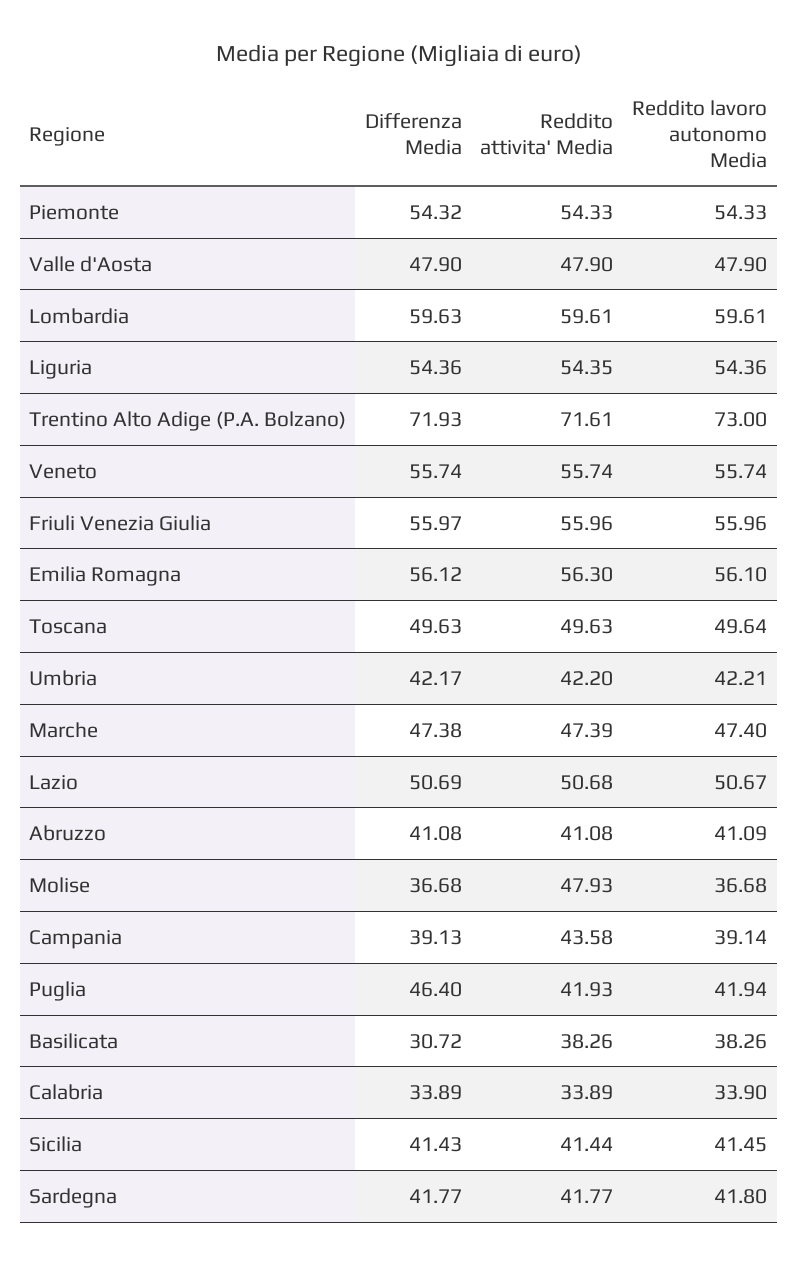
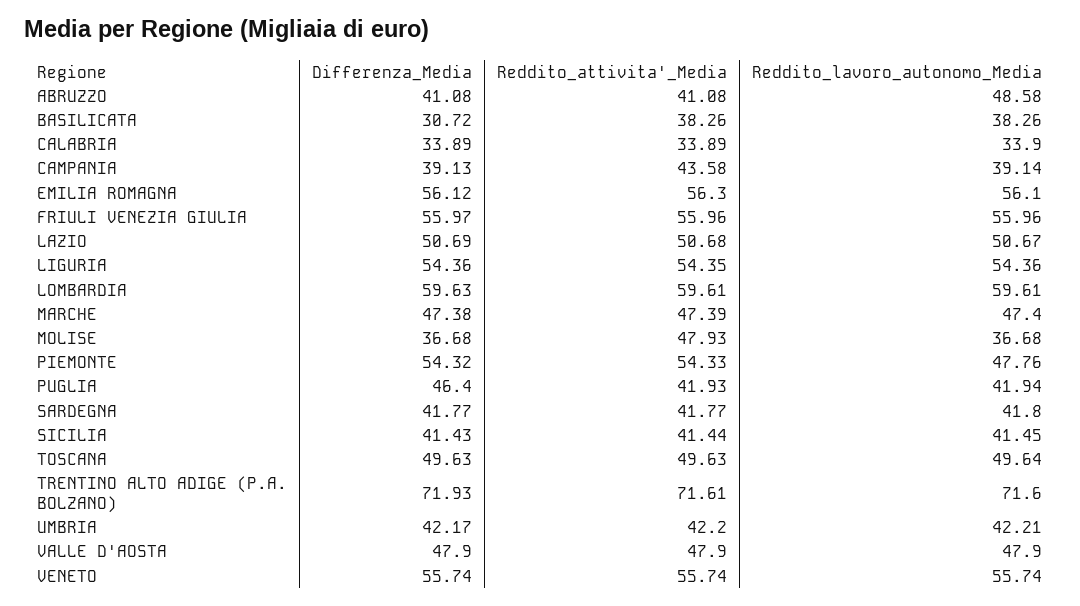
Reddito lavoro autonomo Media, Piemonte: 54.33 -> 47.76
Reddito lavoro autonomo Media, Trentino Alto Adige (P.A. Bolzano): 73 -> 71.6
Reddito lavoro autonomo Media, Abruzzo: 41.09 -> 48.58

